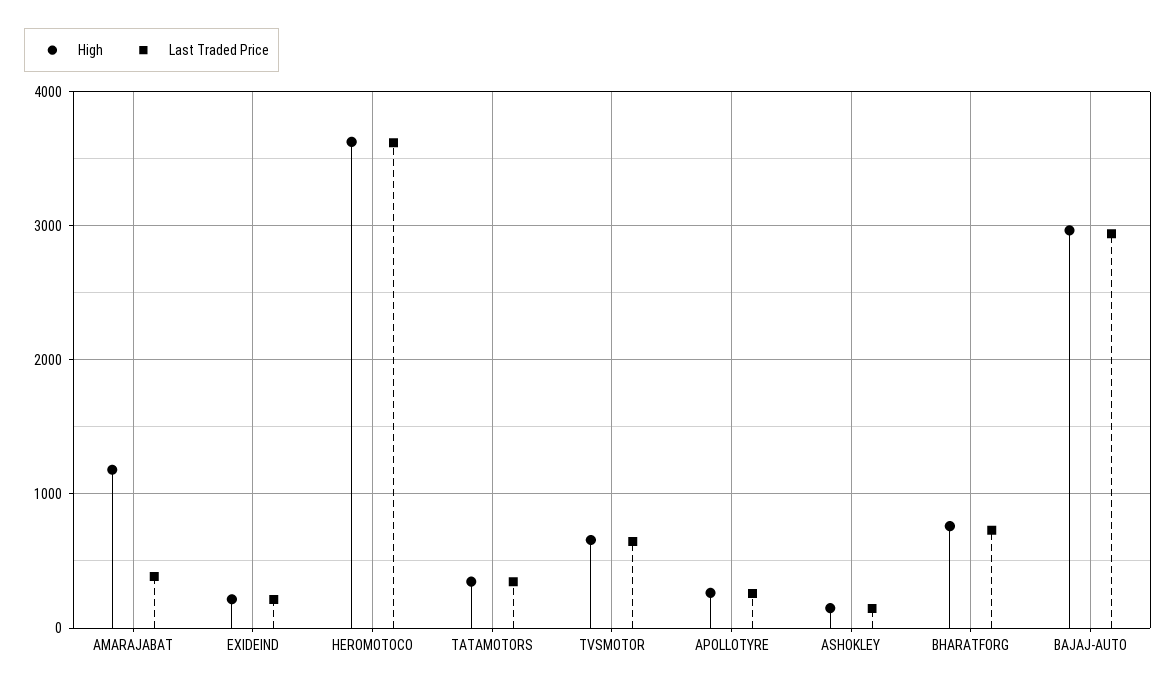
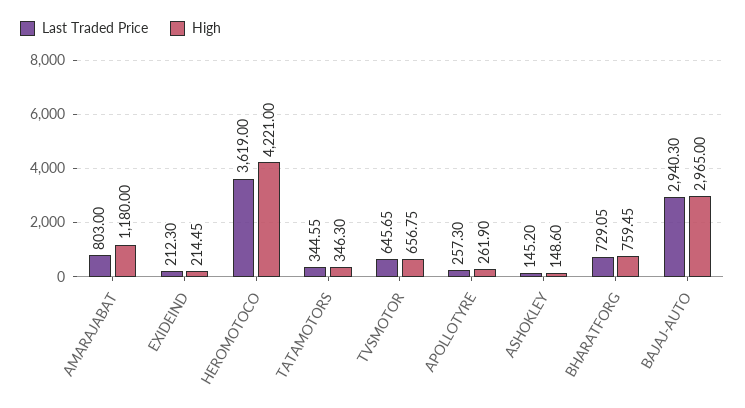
Last Traded Price, AMARAJABAT: 400 -> 803
High, HEROMOTOCO: 3600 -> 4221

